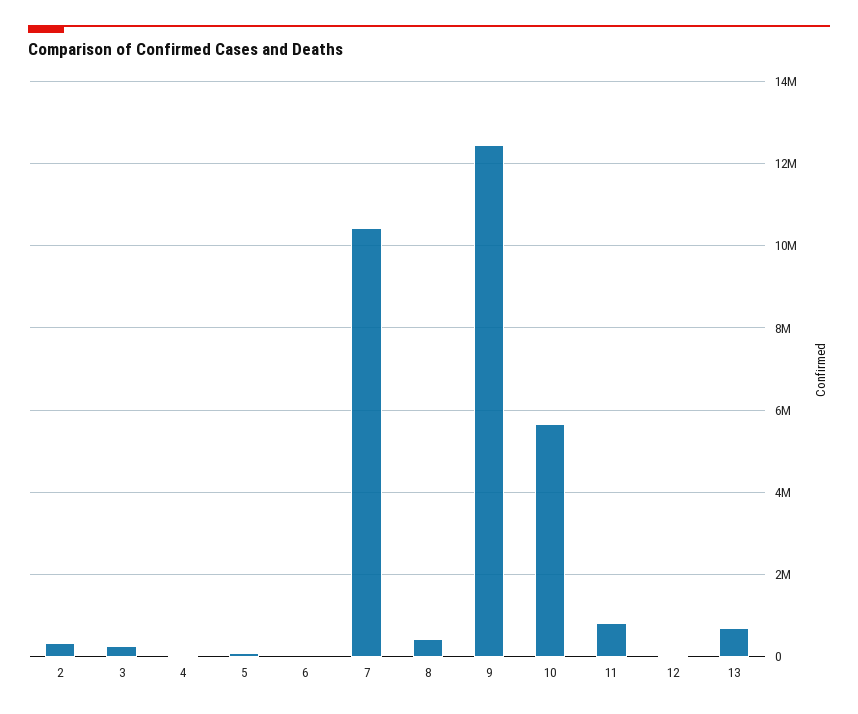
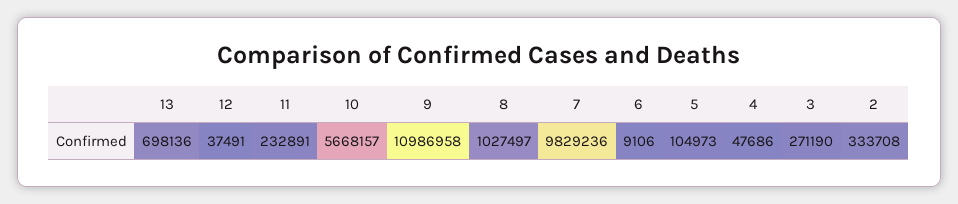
7: 10400000 -> 9829236
8: 400000 -> 1027497
9: 12400000 -> 10986958
11: 800000 -> 232891

